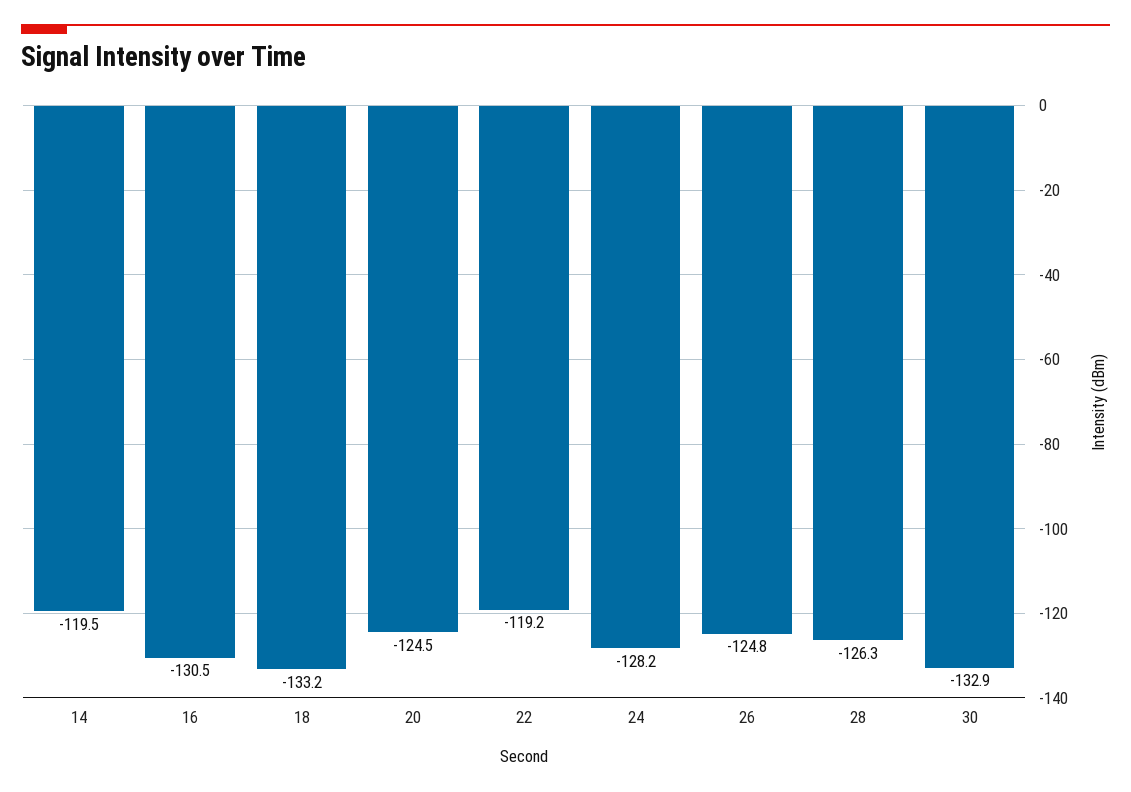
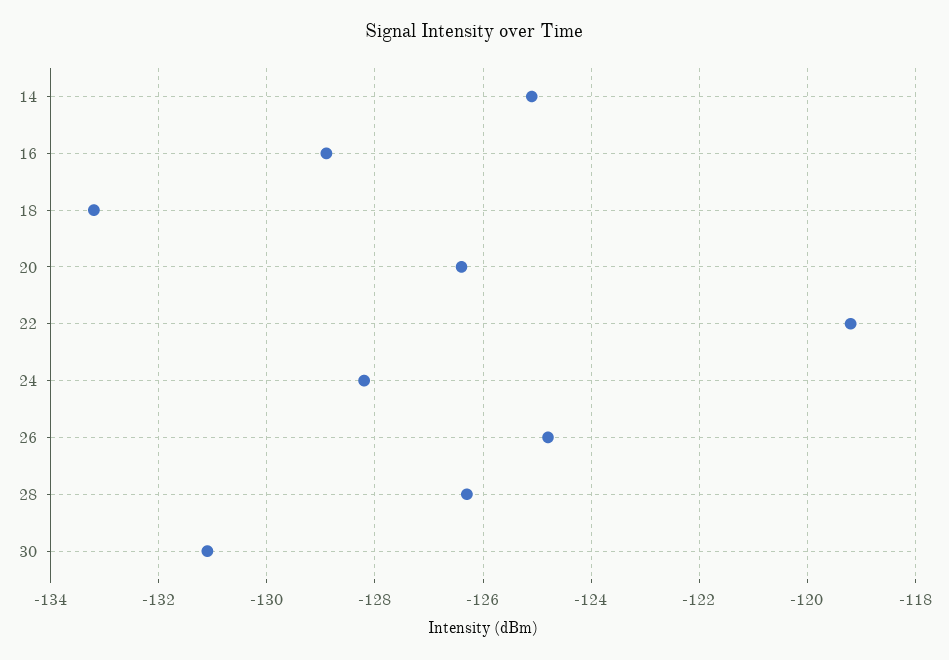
14: -119.5 -> -125
16: -130.5 -> -129
20: -124.5 -> -126.5
30: -132.9 -> -131

